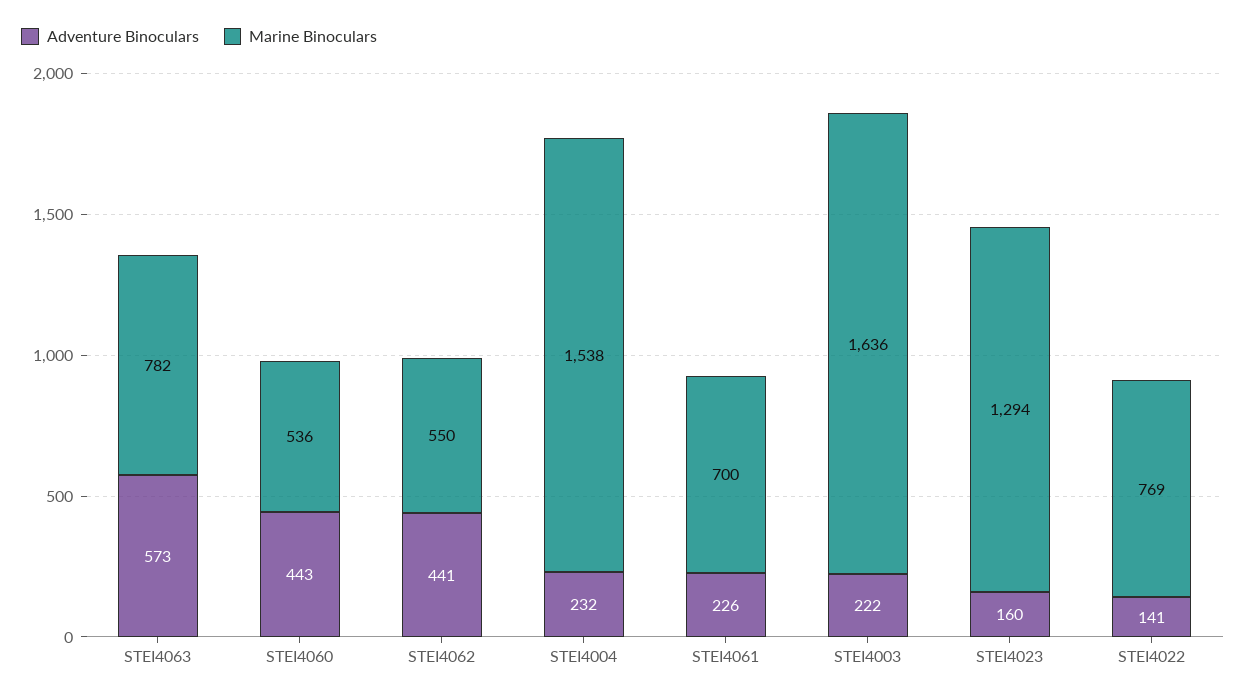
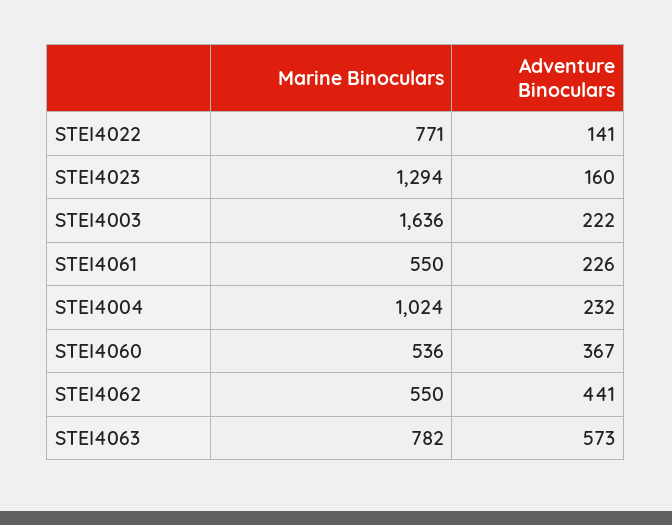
Adventure Binoculars, STEI4060: 443 -> 367
Marine Binoculars, STEI4004: 1538 -> 1024
Marine Binoculars, STEI4061: 700 -> 550
Marine Binoculars, STEI4022: 769 -> 771

